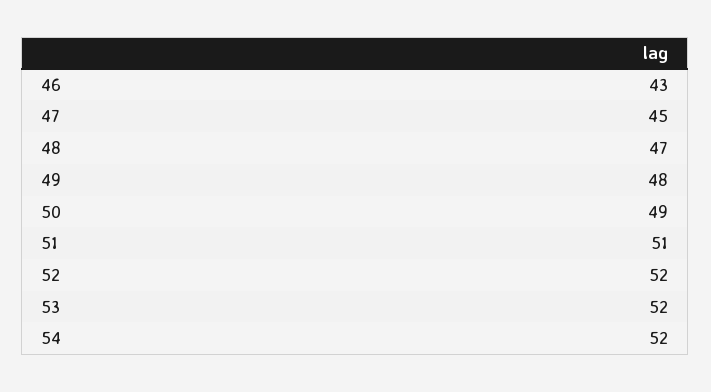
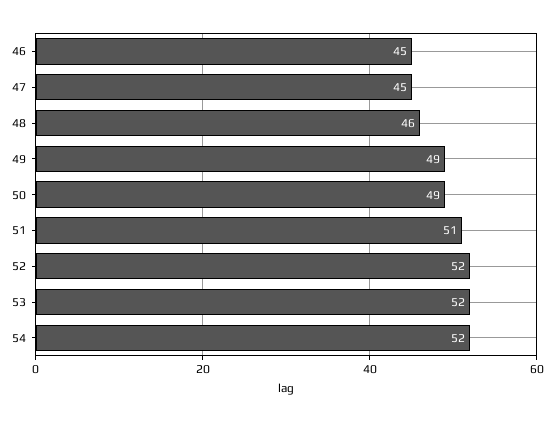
46: 43 -> 45
48: 47 -> 46
49: 48 -> 49

